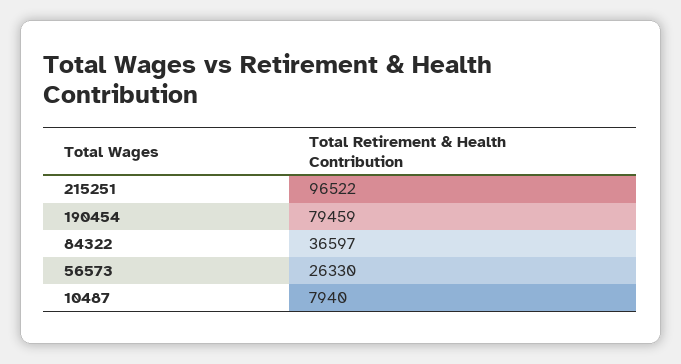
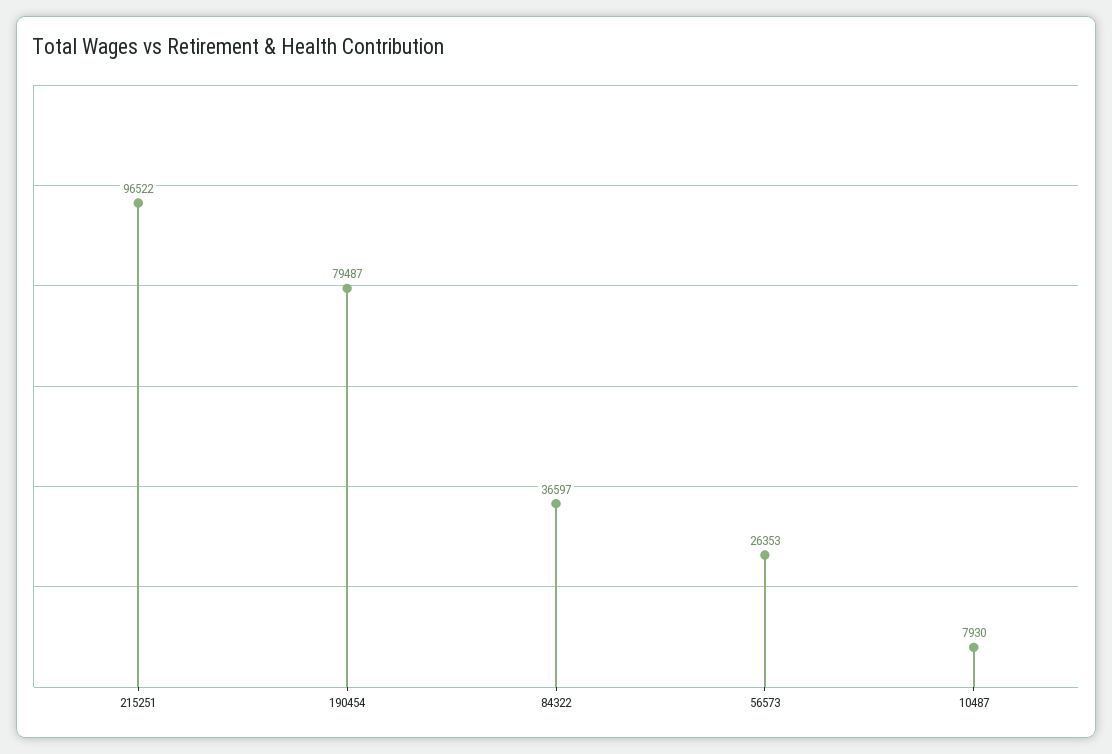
190454: 79459 -> 79487
56573: 26330 -> 26353
10487: 7940 -> 7930

